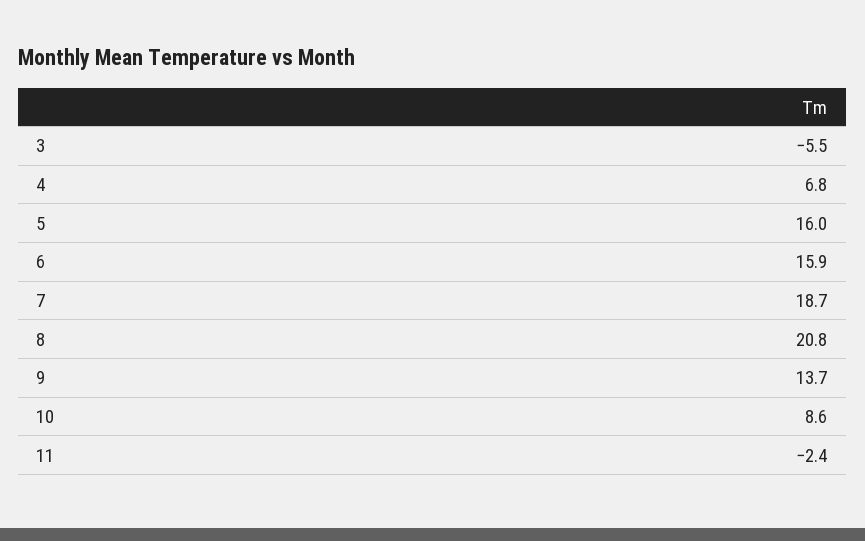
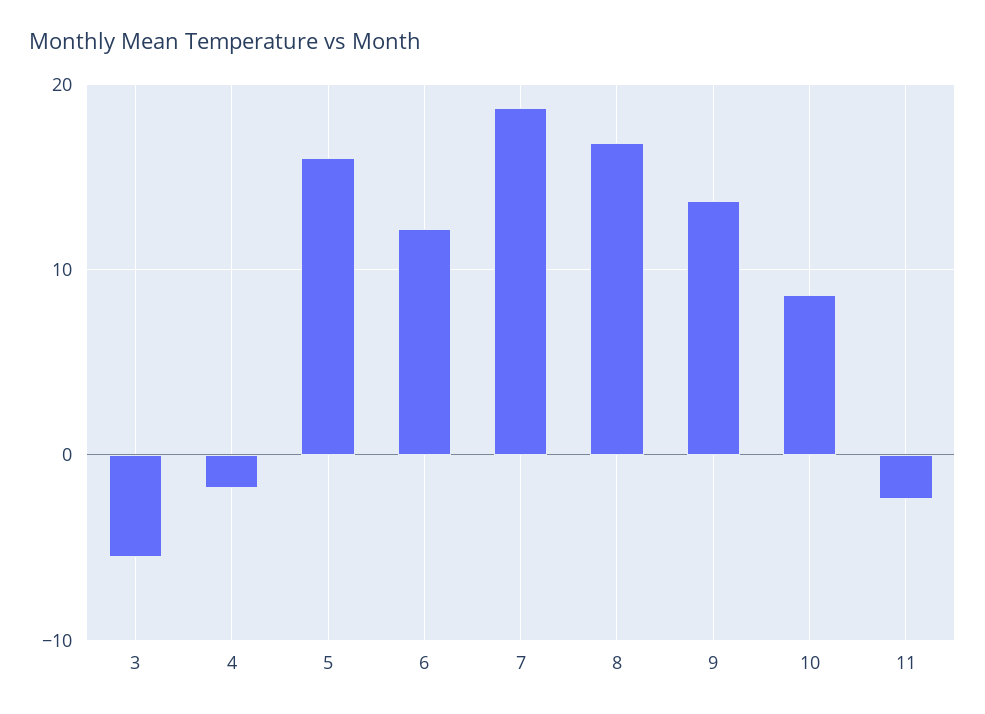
4: 6.8 -> -2
6: 15.9 -> 12
8: 20.8 -> 17

